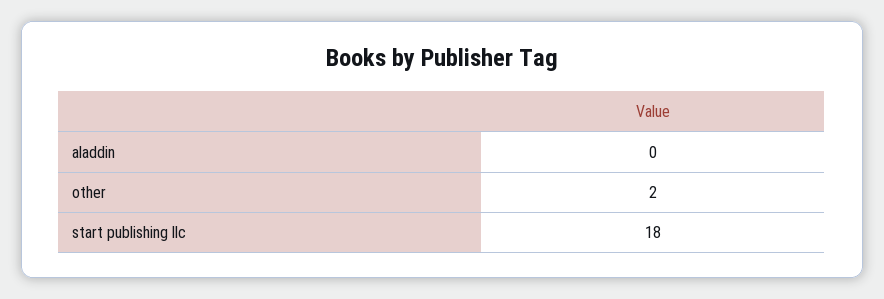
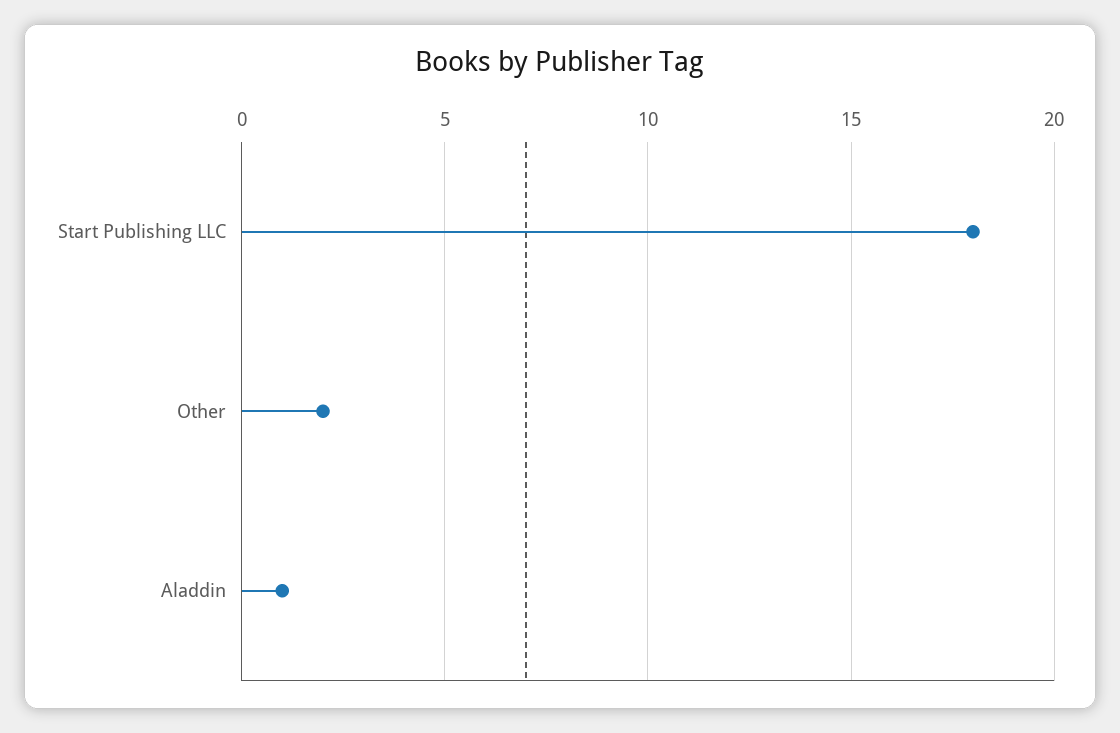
aladdin: 0 -> 1

